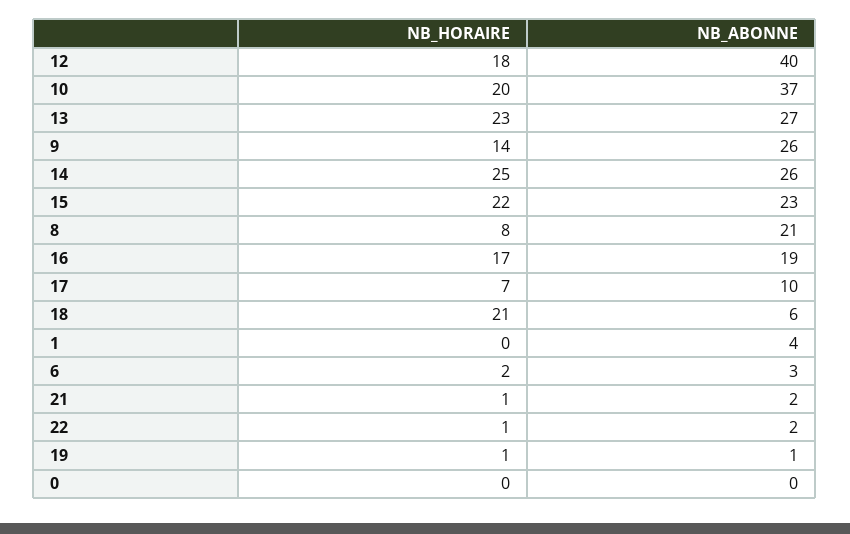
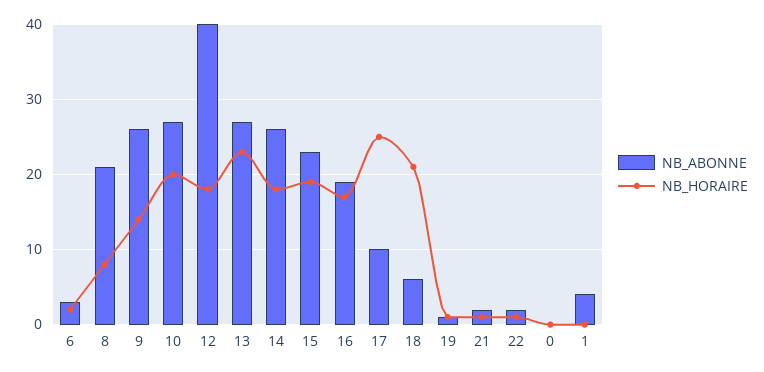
NB_ABONNE, 10: 37 -> 27
NB_HORAIRE, 14: 25 -> 18
NB_HORAIRE, 15: 22 -> 19
NB_HORAIRE, 17: 7 -> 25

